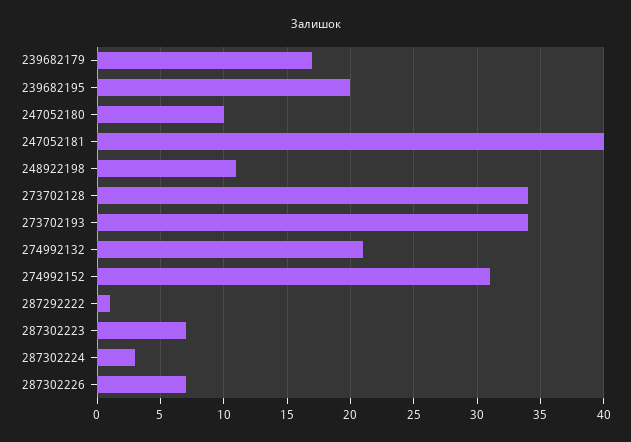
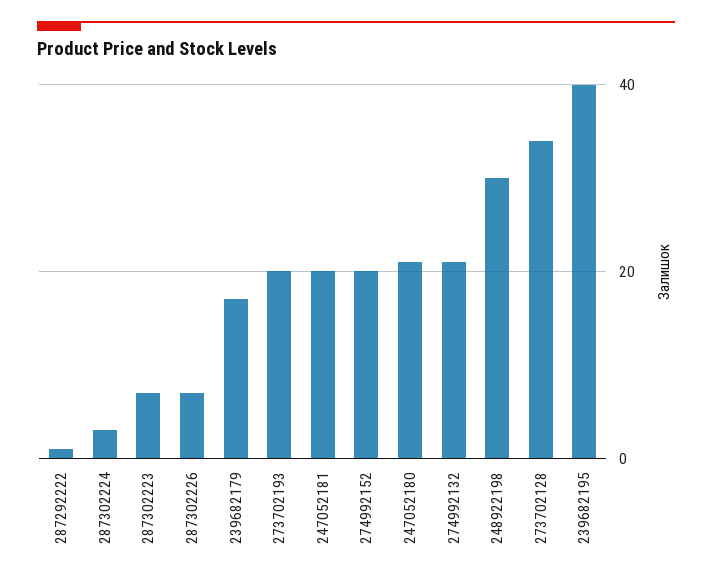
239682195: 20 -> 40
247052180: 10 -> 20
247052181: 40 -> 20
248922198: 11 -> 30
273702193: 34 -> 20
274992152: 31 -> 20

